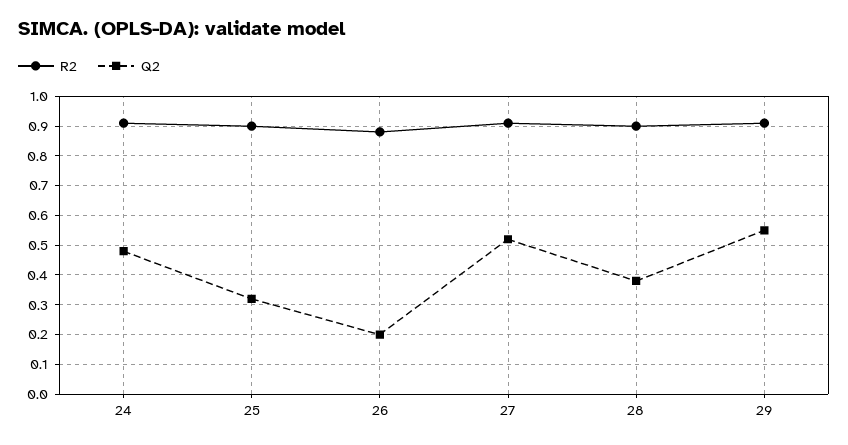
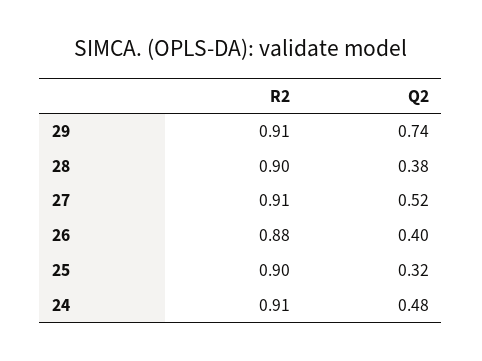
Q2, 26: 0.2 -> 0.4
Q2, 29: 0.55 -> 0.74

